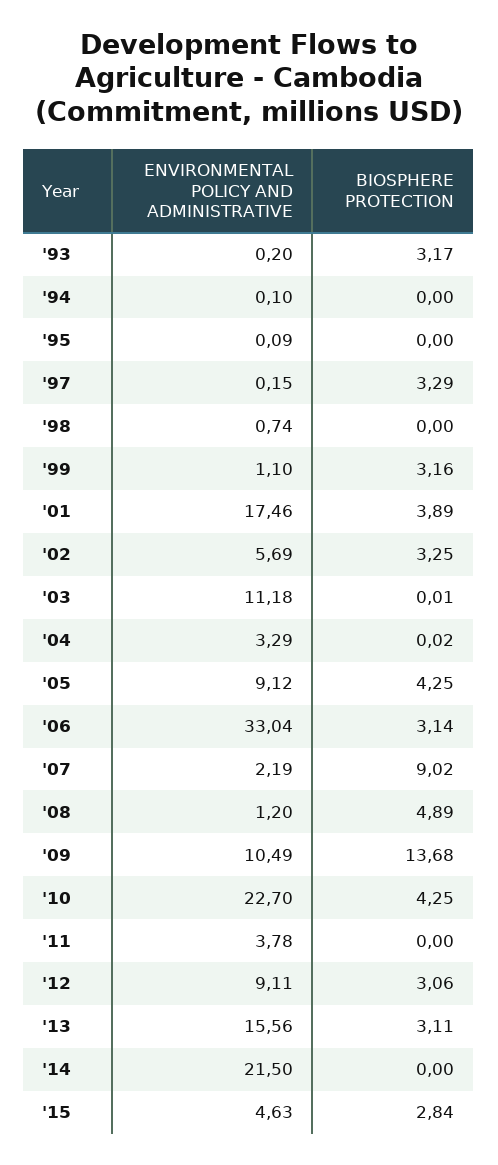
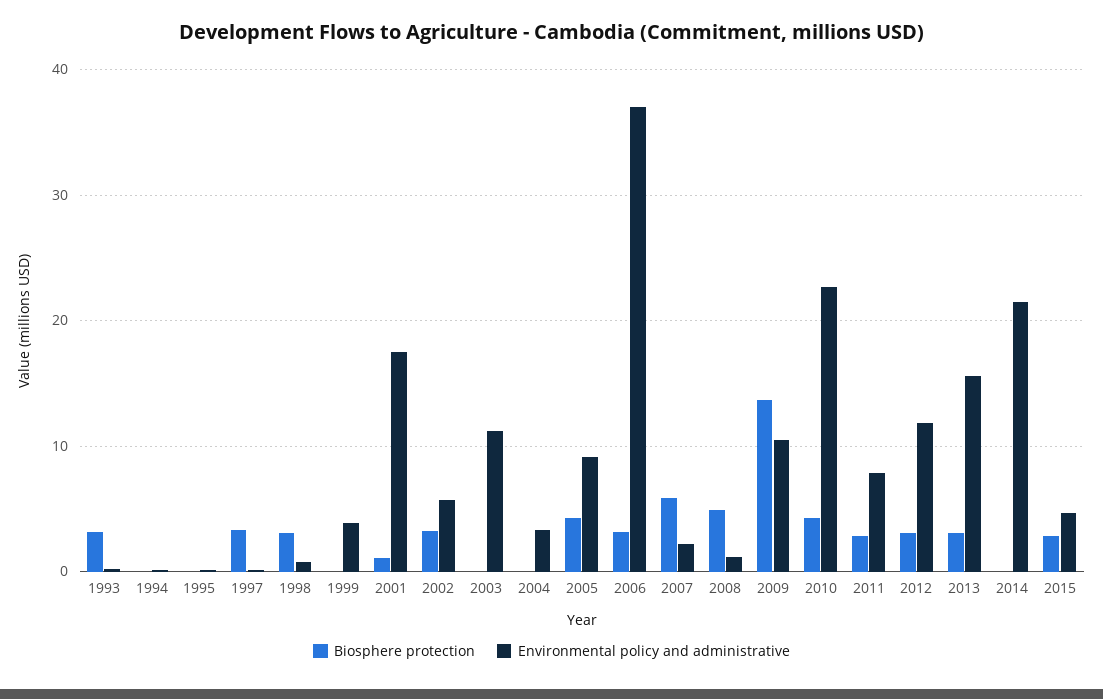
BIOSPHERE PROTECTION, '98: 0 -> 3
ENVIRONMENTAL POLICY AND ADMINISTRATIVE, '99: 1.1 -> 4
BIOSPHERE PROTECTION, '99: 3.16 -> 0
BIOSPHERE PROTECTION, '01: 3.89 -> 1
ENVIRONMENTAL POLICY AND ADMINISTRATIVE, '06: 33.04 -> 37
BIOSPHERE PROTECTION, '07: 9.02 -> 6
ENVIRONMENTAL POLICY AND ADMINISTRATIVE, '11: 3.78 -> 8
BIOSPHERE PROTECTION, '11: 0 -> 3
ENVIRONMENTAL POLICY AND ADMINISTRATIVE, '12: 9.11 -> 12

